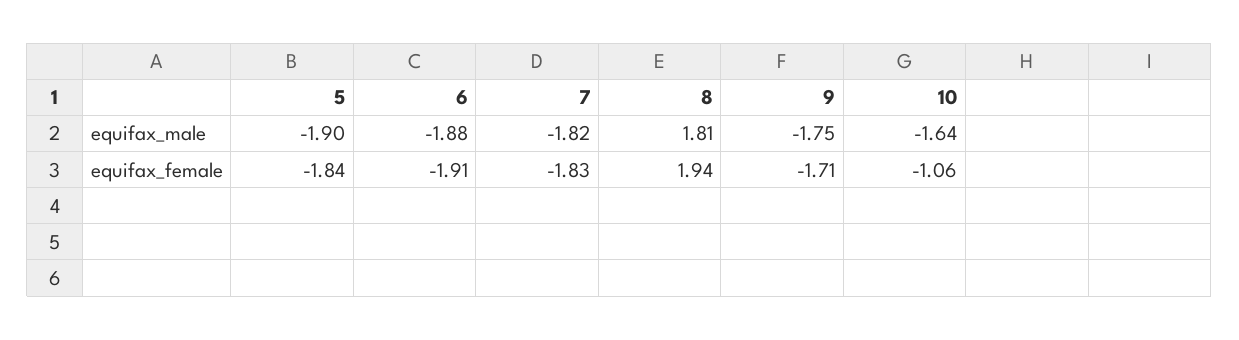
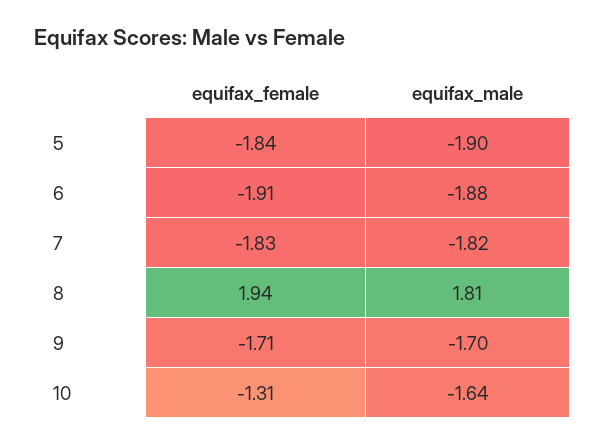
9, equifax_male: -1.75 -> -1.7
10, equifax_female: -1.06 -> -1.31

